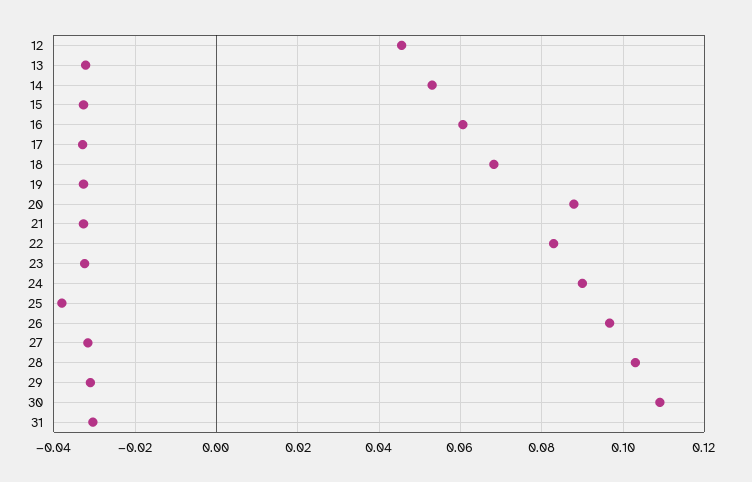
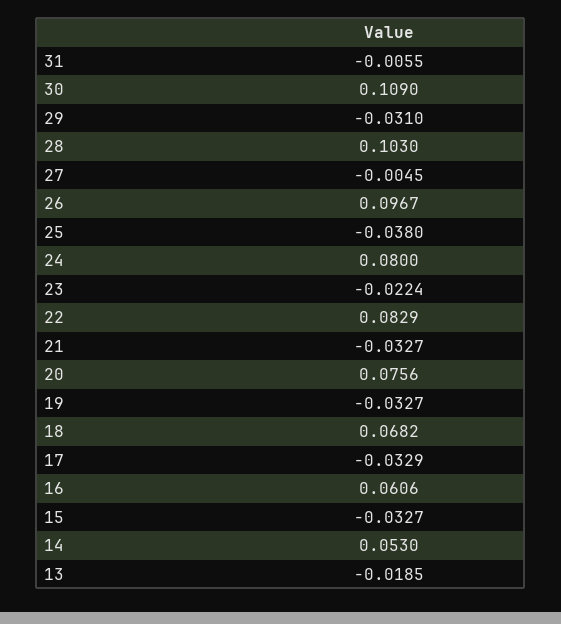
12: 0.046 -> none
13: -0.032 -> -0.0185
20: 0.088 -> 0.0756
23: -0.032 -> -0.0224
24: 0.09 -> 0.08
27: -0.032 -> -0.0045
31: -0.03 -> -0.0055

